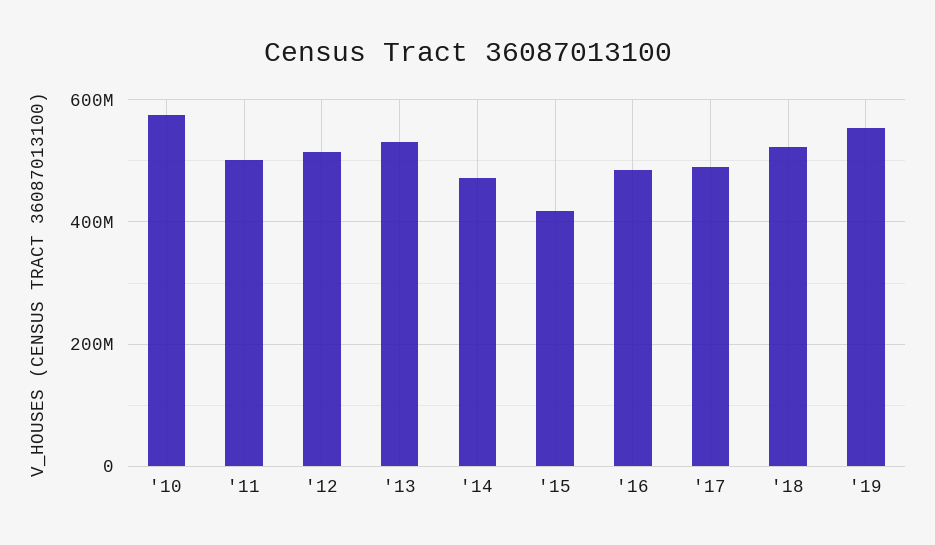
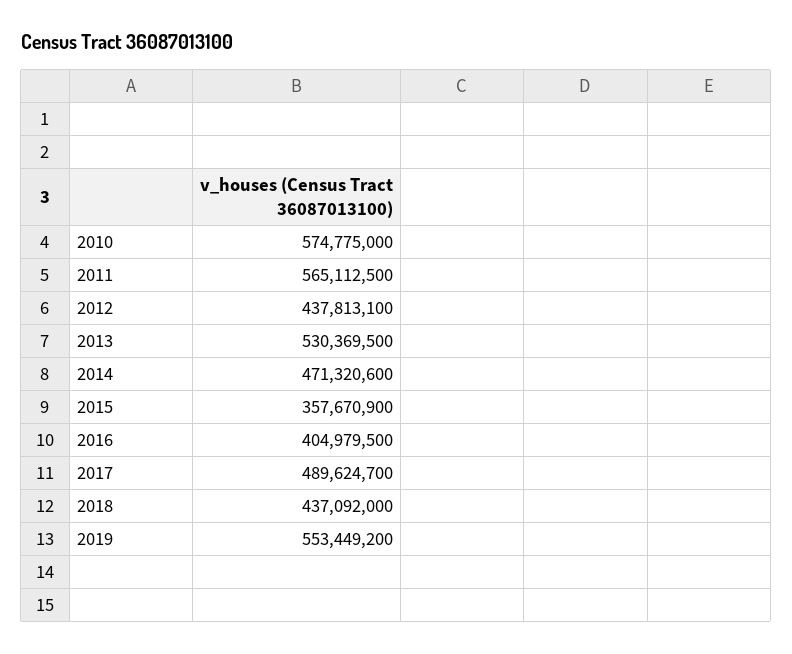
'11: 500000000 -> 565112500
'12: 520000000 -> 437813100
'15: 420000000 -> 357670900
'16: 480000000 -> 404979500
'18: 520000000 -> 437092000

